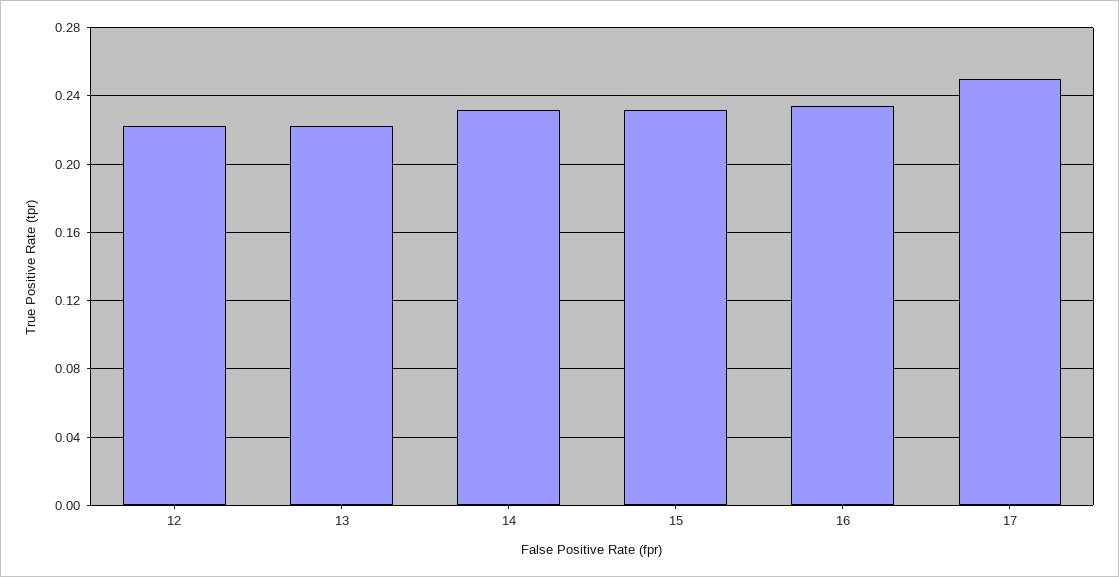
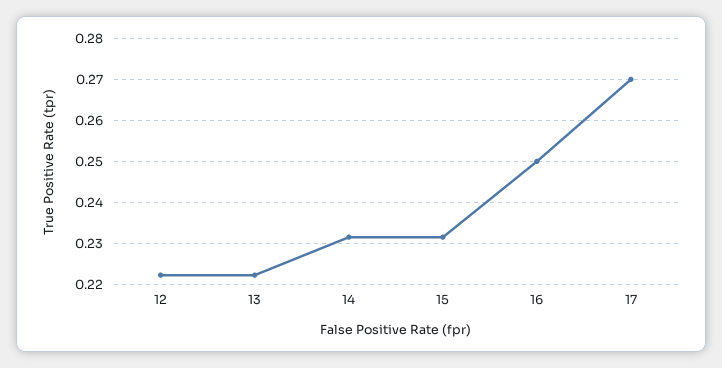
16: 0.235 -> 0.25
17: 0.25 -> 0.27

